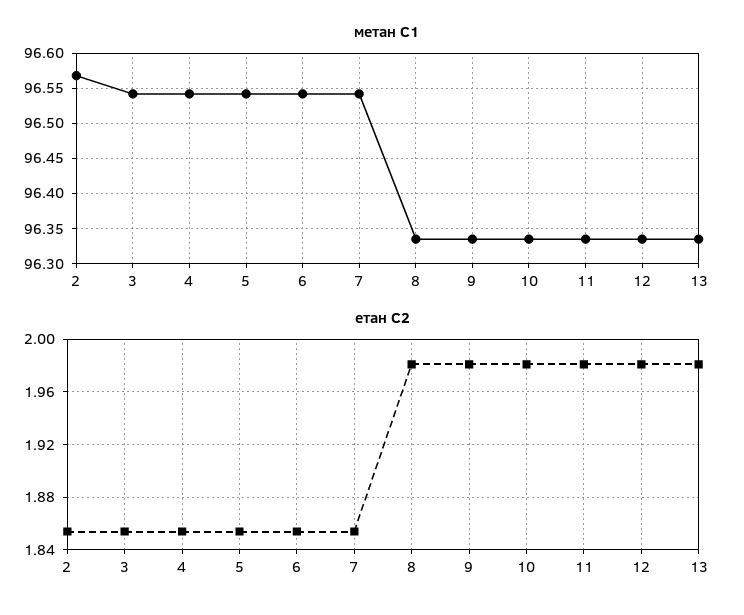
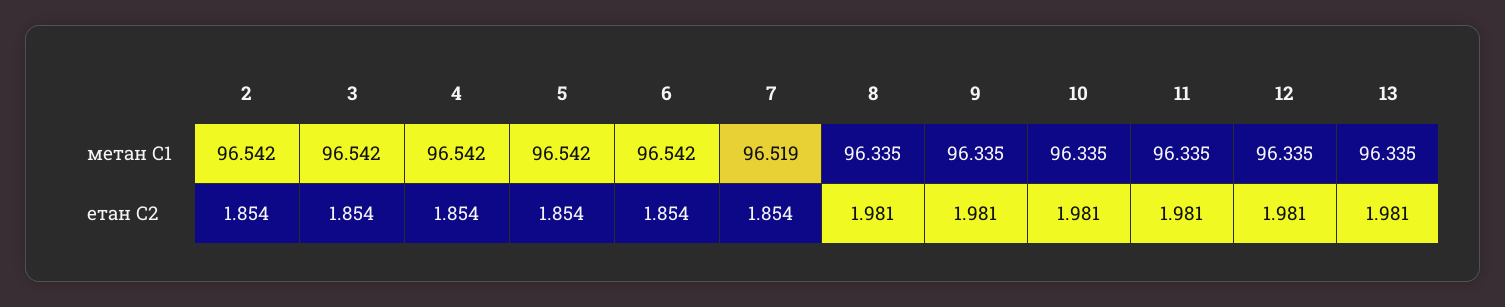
метан С1, 2: 96.57 -> 96.542
метан С1, 7: 96.54 -> 96.519

